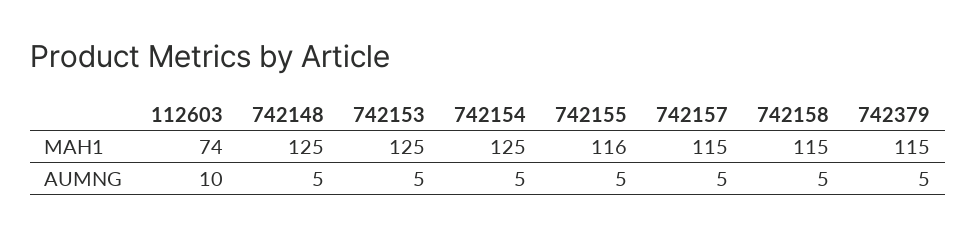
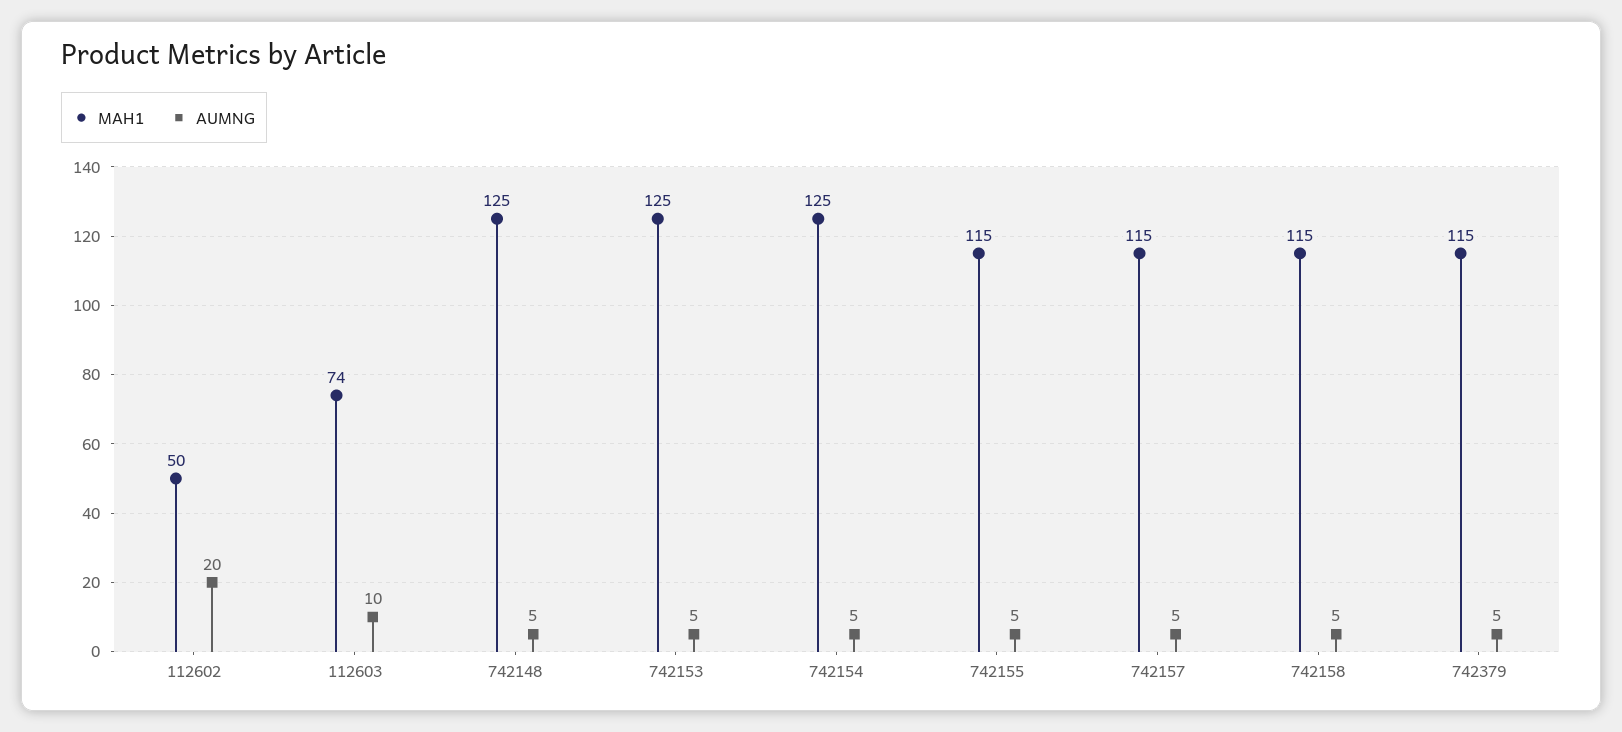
MAH1, 742155: 116 -> 115
MAH1, 112602: none -> 50
AUMNG, 112602: none -> 20

